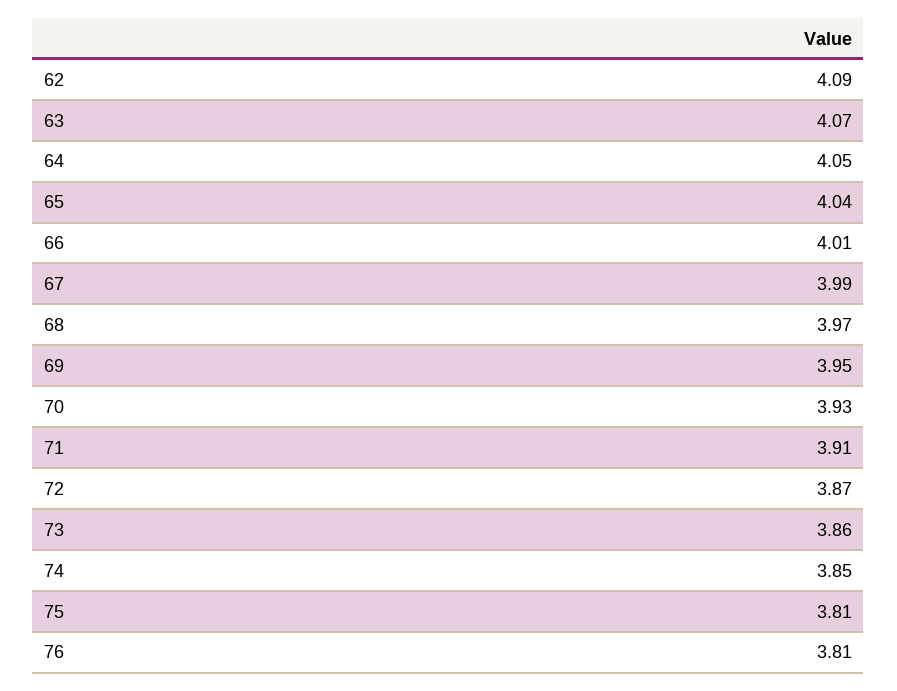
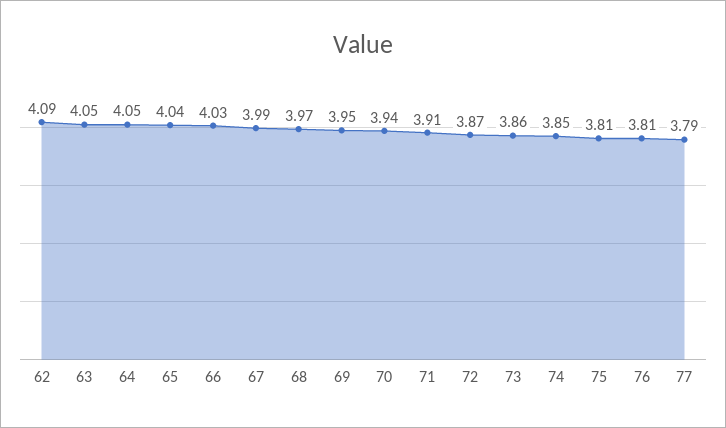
63: 4.07 -> 4.05
66: 4.01 -> 4.03
70: 3.93 -> 3.94
77: none -> 3.79

